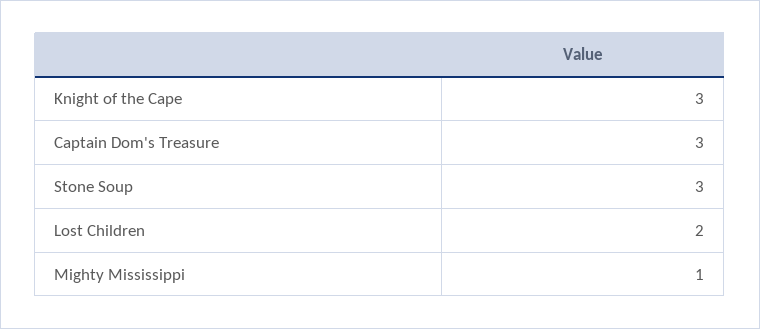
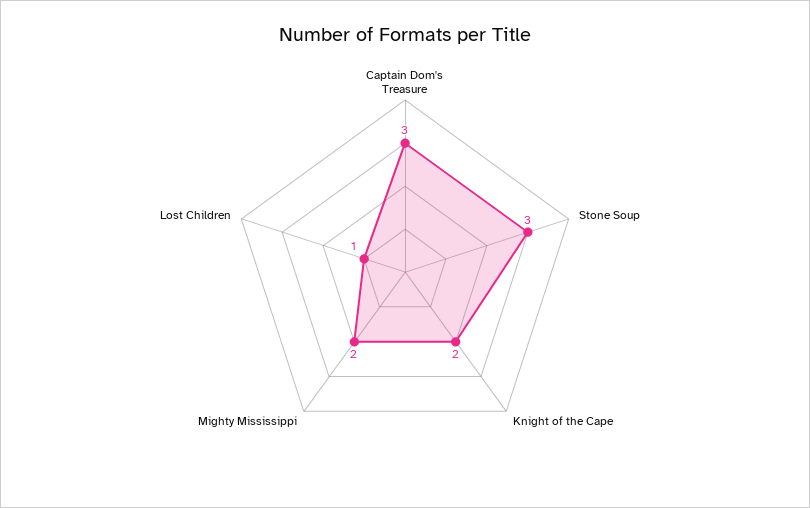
Knight of the Cape: 3 -> 2
Lost Children: 2 -> 1
Mighty Mississippi: 1 -> 2

